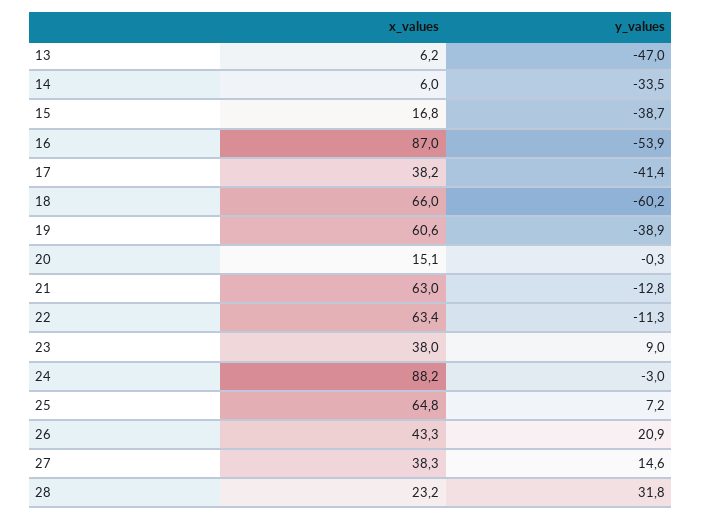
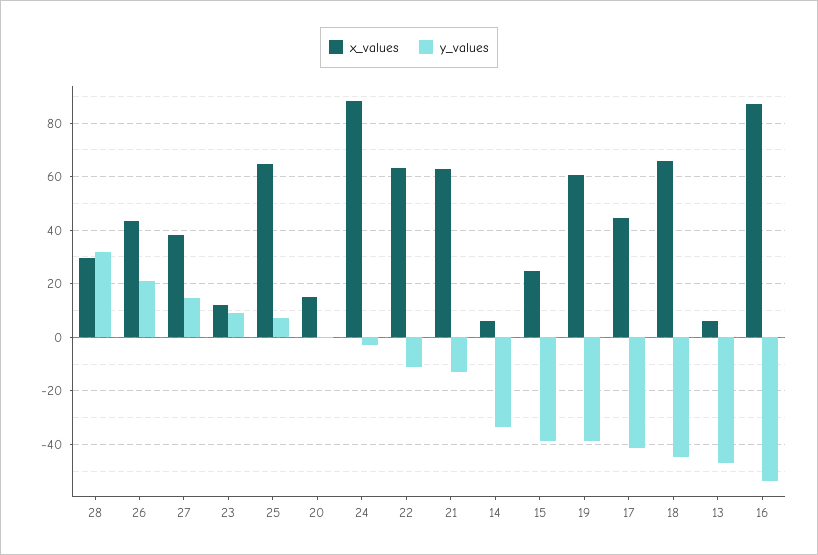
x_values, 15: 16.8 -> 25
x_values, 17: 38.2 -> 45
y_values, 18: -60.2 -> -45
x_values, 23: 38 -> 12.5
x_values, 28: 23.2 -> 30

